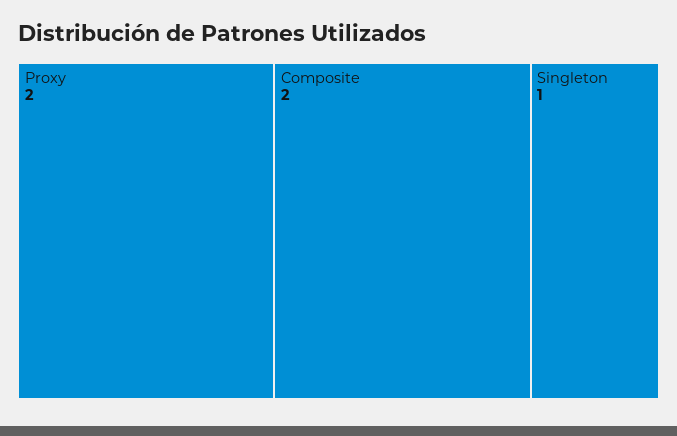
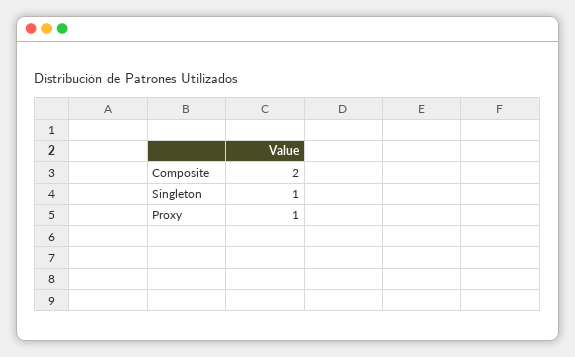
Proxy: 2 -> 1

